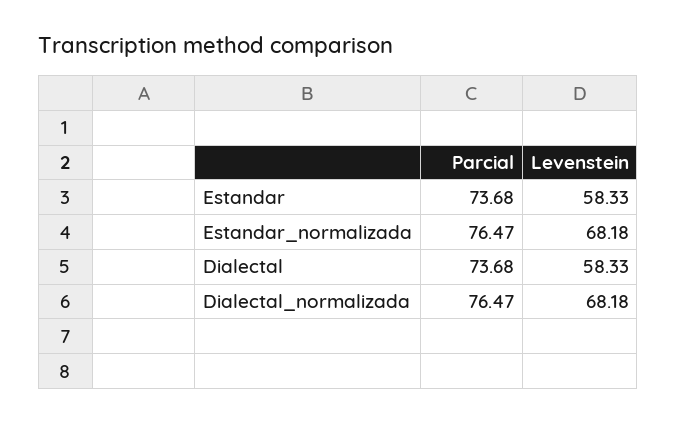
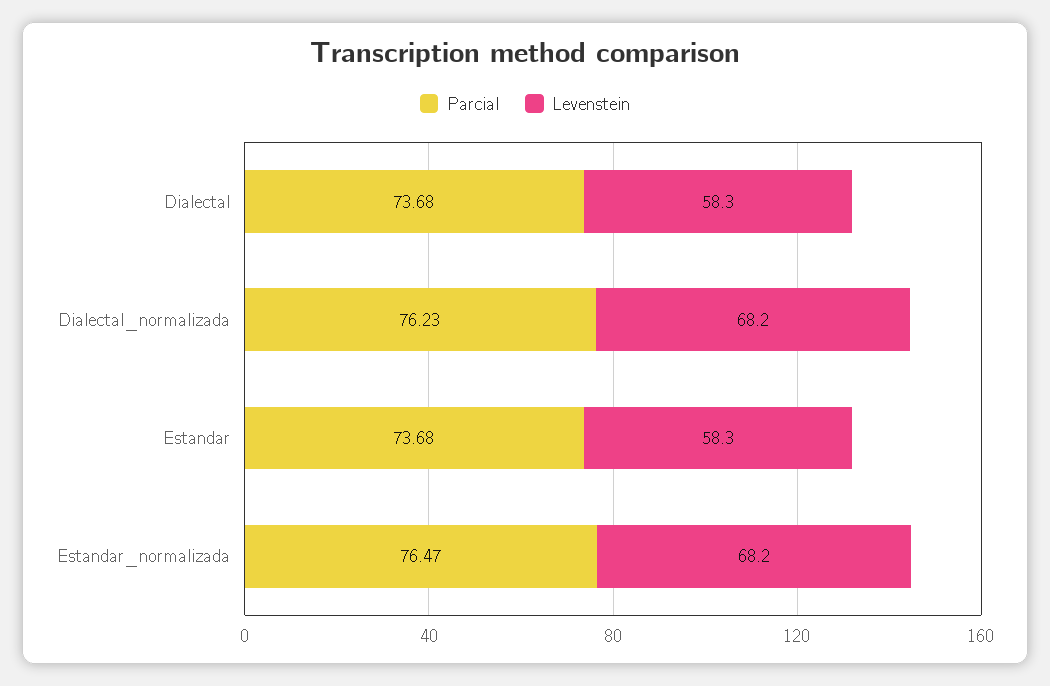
Parcial, Dialectal_normalizada: 76.47 -> 76.23

